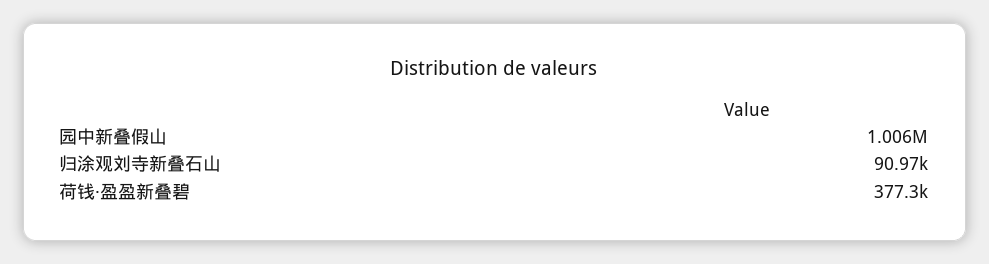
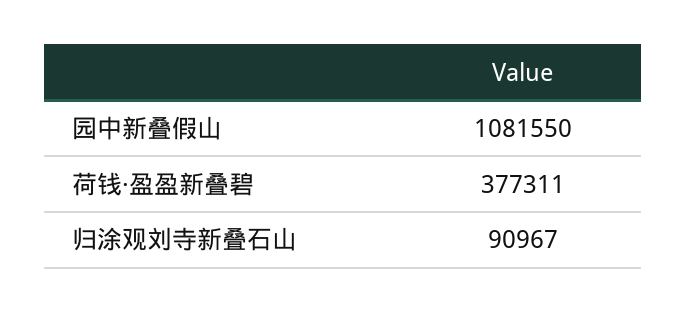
园中新叠假山: 1006000 -> 1081550

